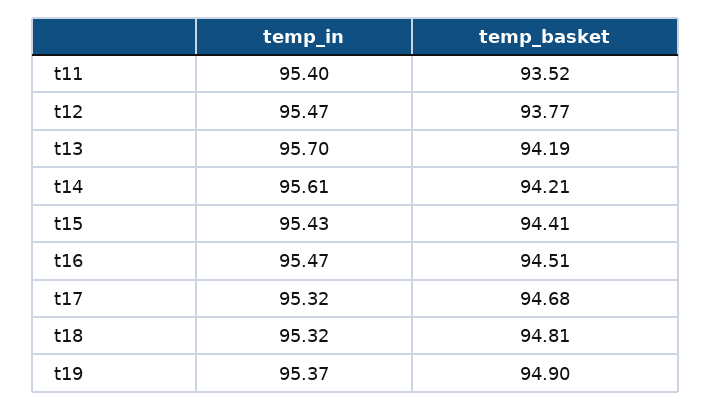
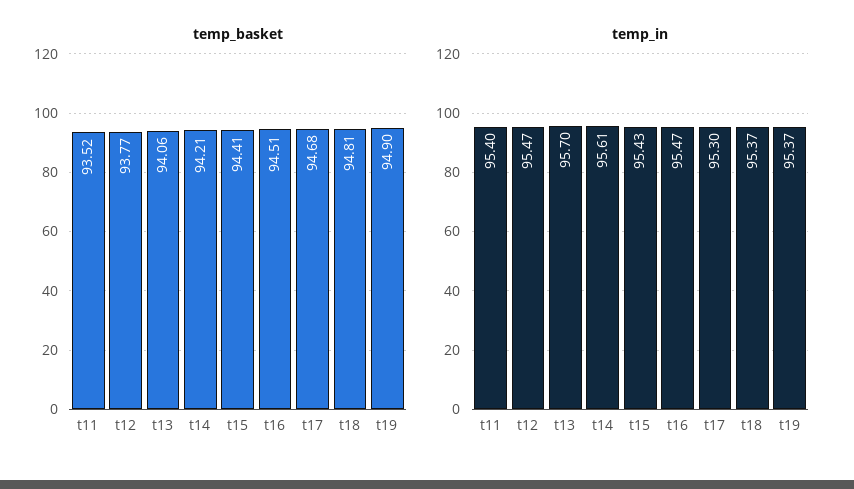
temp_basket, t13: 94.19 -> 94.06
temp_in, t17: 95.32 -> 95.3
temp_in, t18: 95.32 -> 95.37

